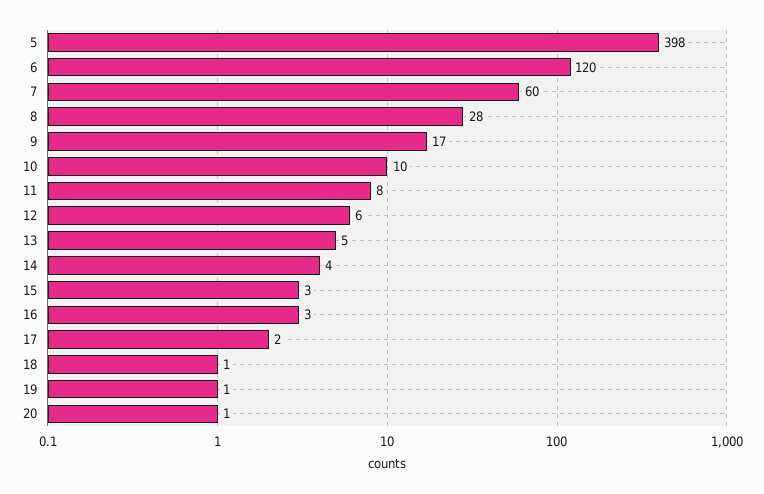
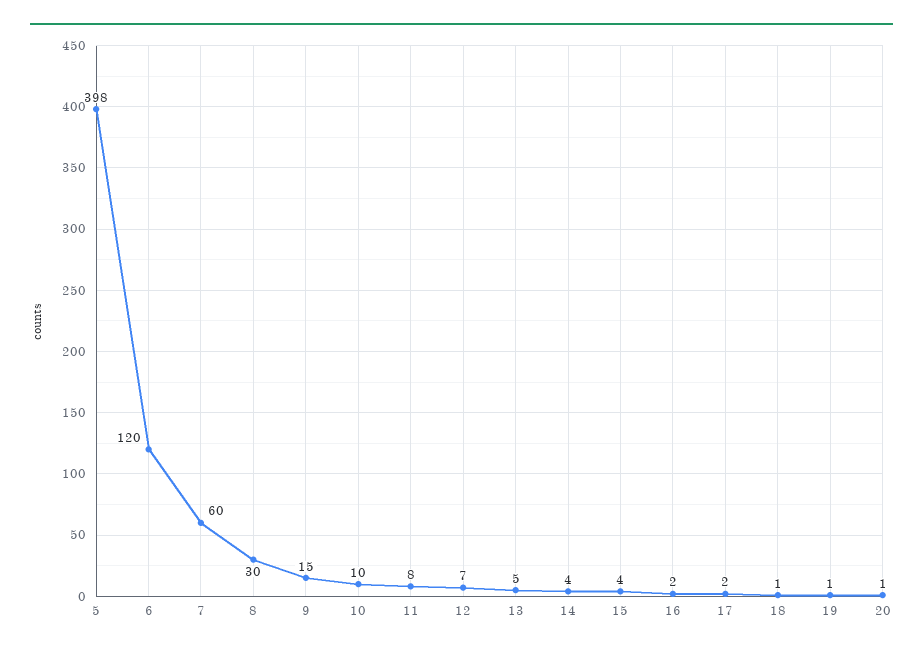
8: 28 -> 30
9: 17 -> 15
12: 6 -> 7
15: 3 -> 4
16: 3 -> 2

